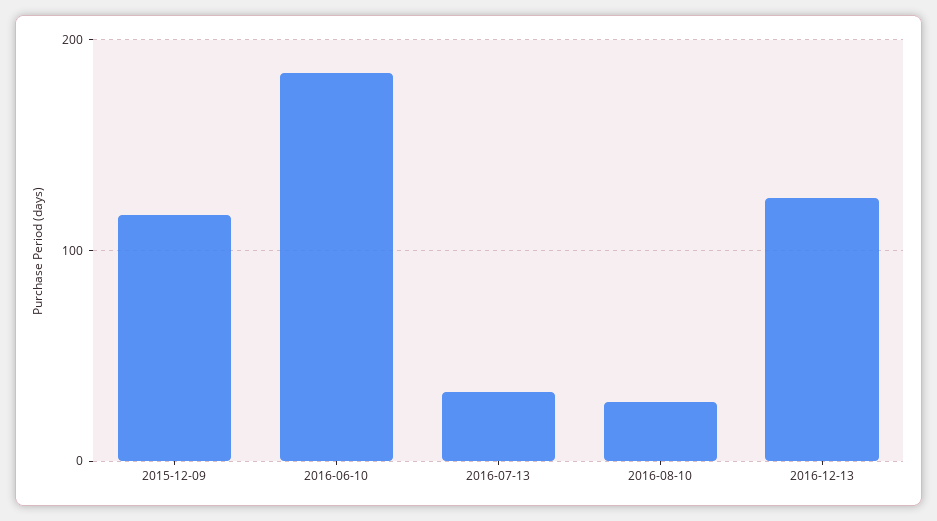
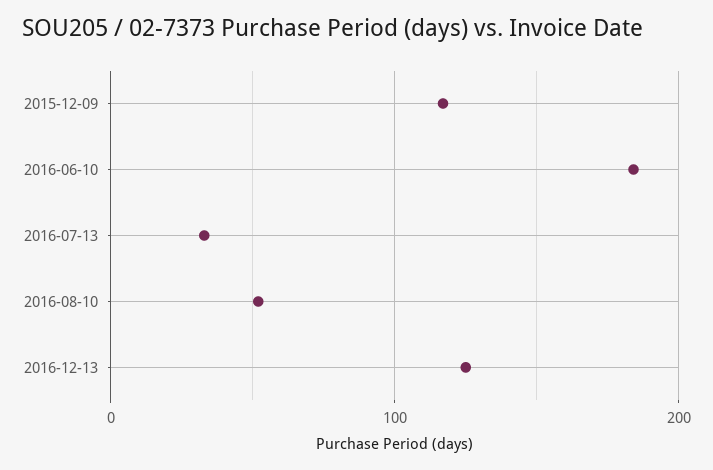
2016-08-10: 30 -> 50

